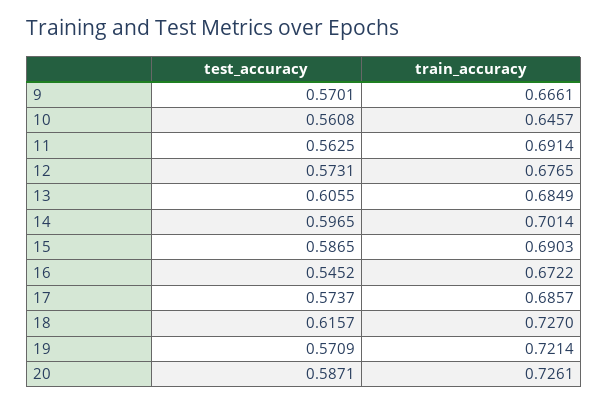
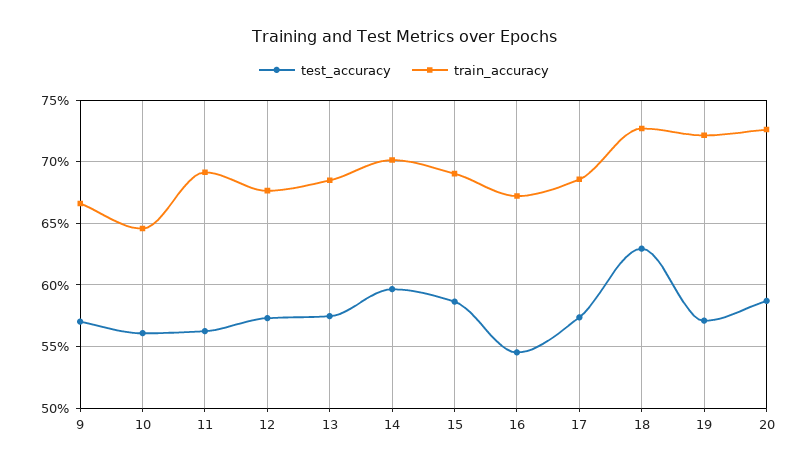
test_accuracy, 13: 0.6055 -> 0.575
test_accuracy, 18: 0.6157 -> 0.63

